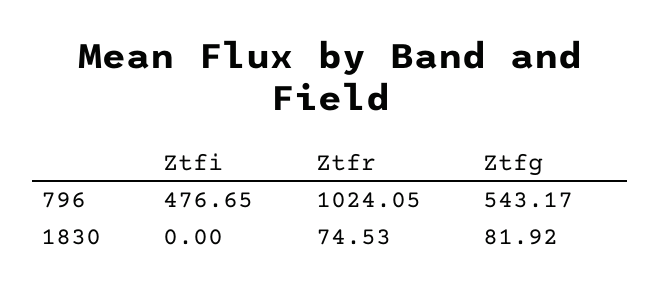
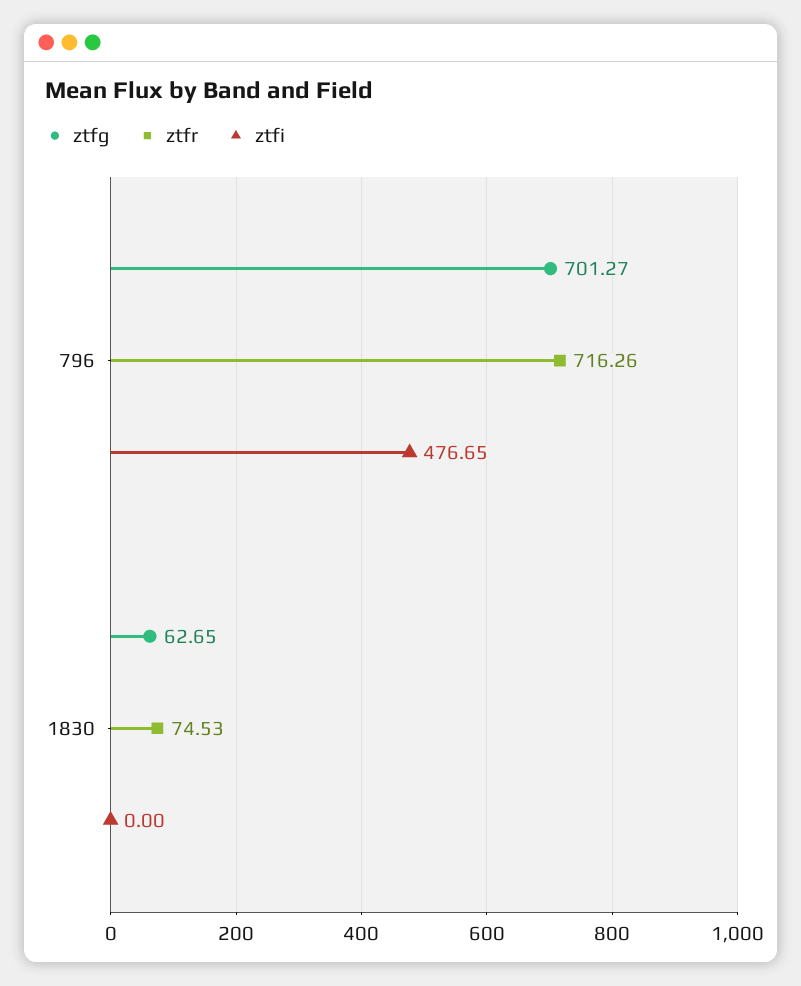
Ztfr, 796: 1024.05 -> 716.26
Ztfg, 796: 543.17 -> 701.27
Ztfg, 1830: 81.92 -> 62.65

